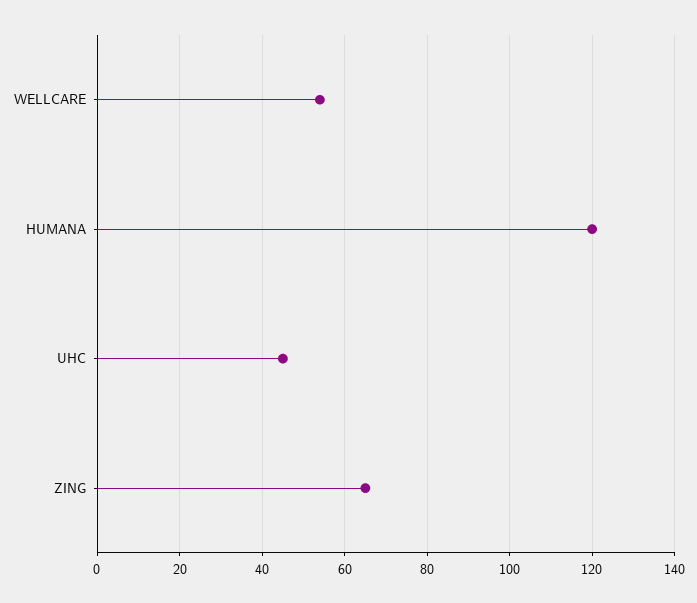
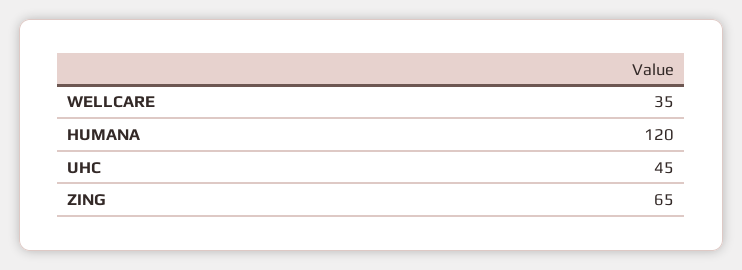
WELLCARE: 55 -> 35

